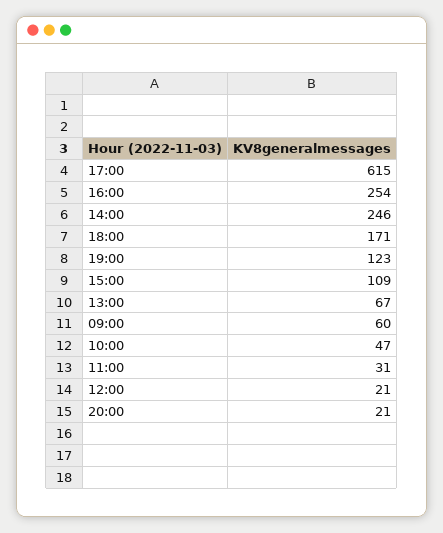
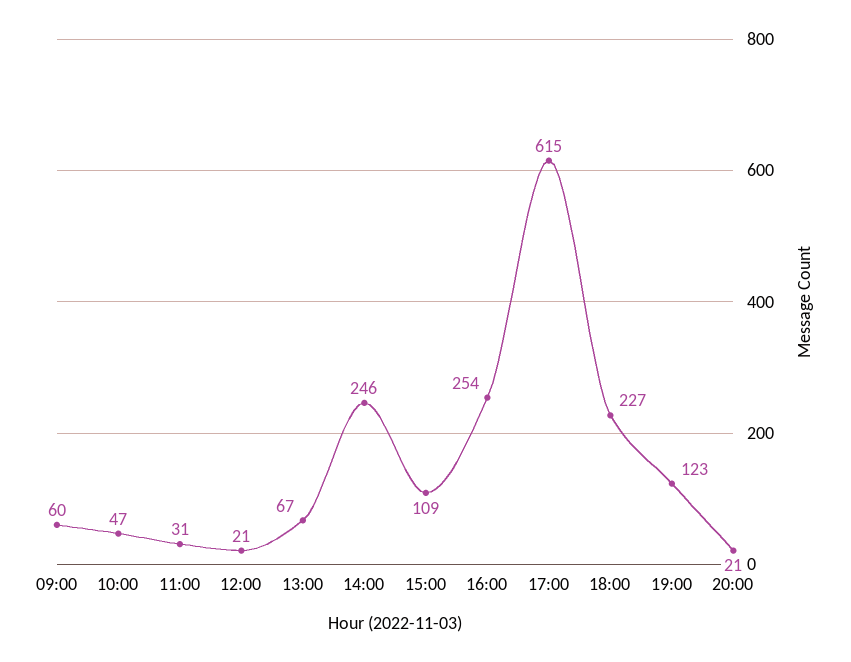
18:00: 171 -> 227

